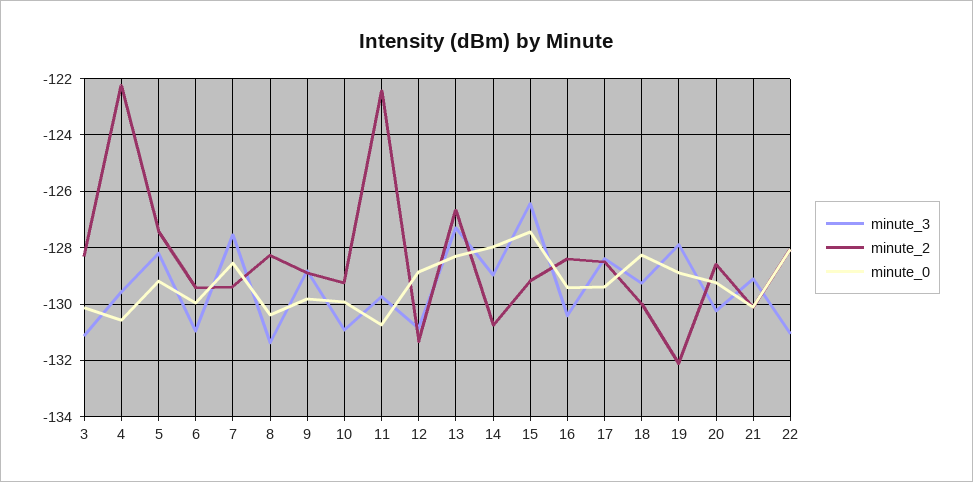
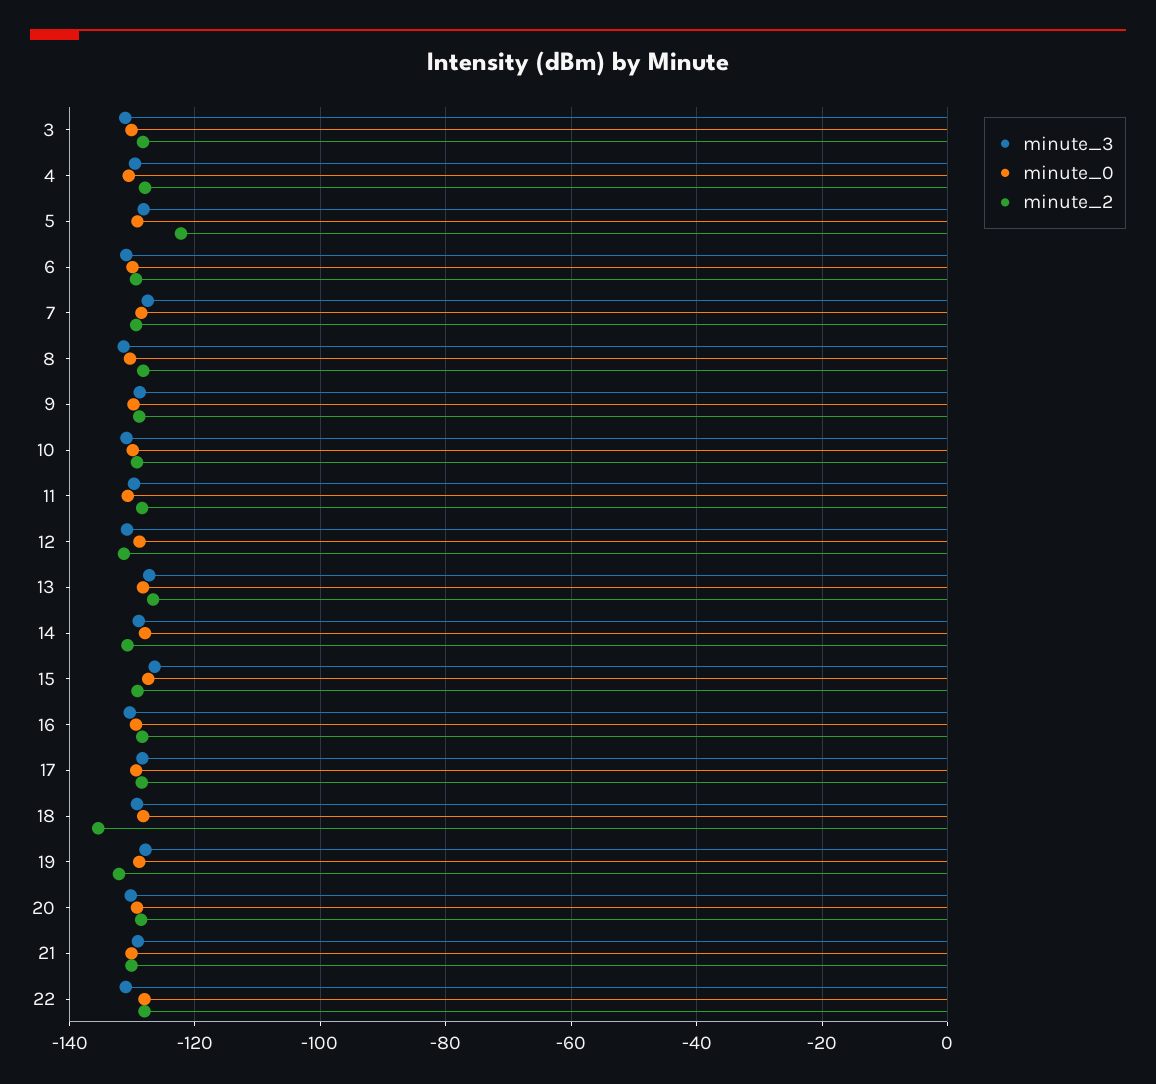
minute_2, 4: -122.25 -> -128
minute_2, 5: -127.5 -> -122
minute_2, 11: -122.5 -> -128
minute_2, 18: -130 -> -136

